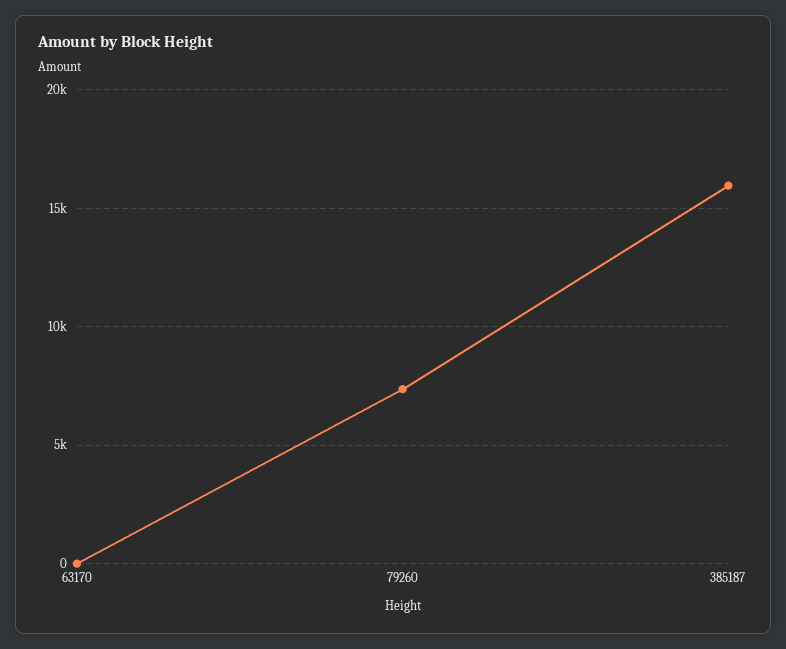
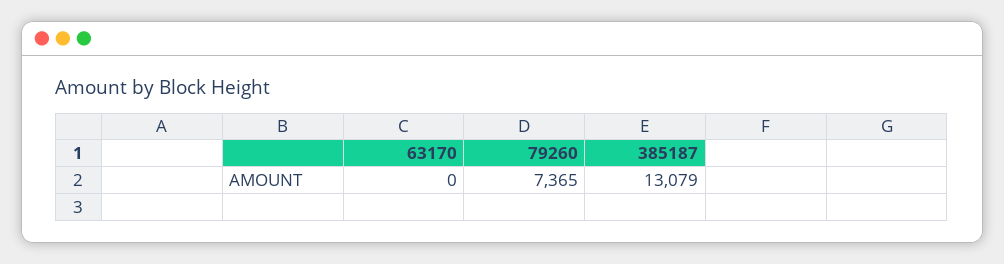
385187: 16000 -> 13079

